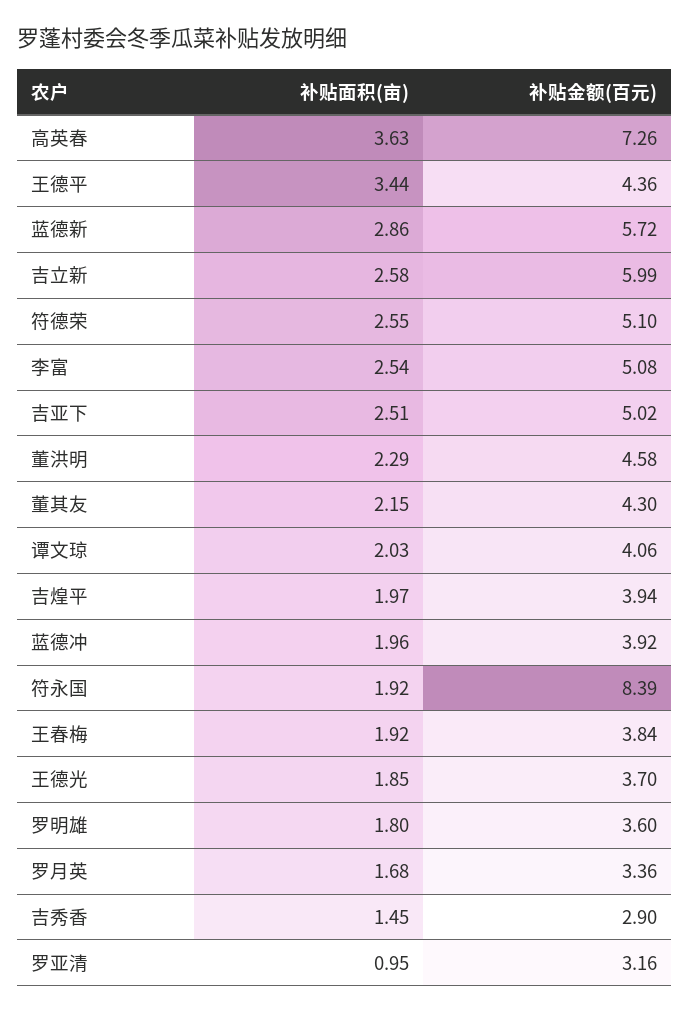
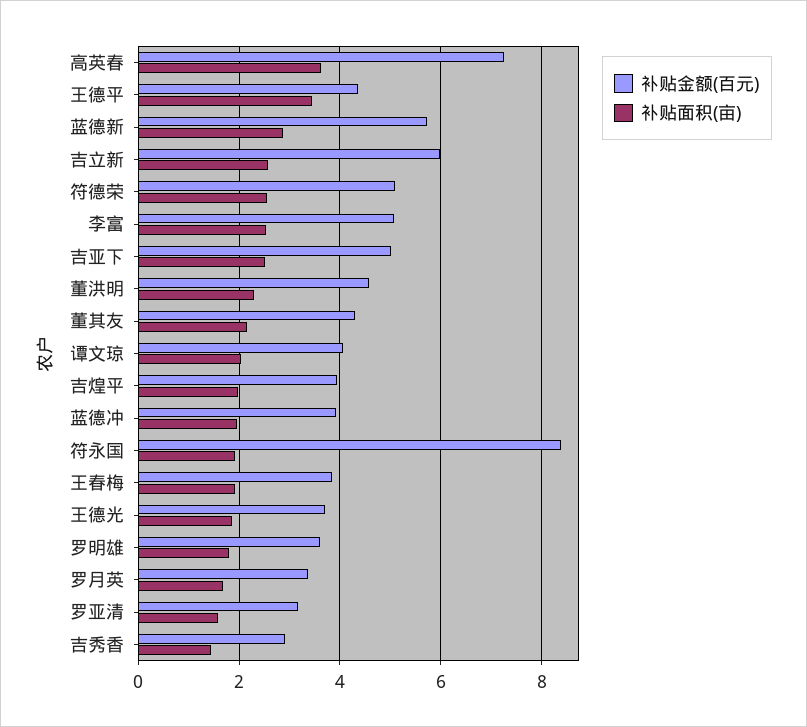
补贴面积(亩), 罗亚清: 0.95 -> 1.6

